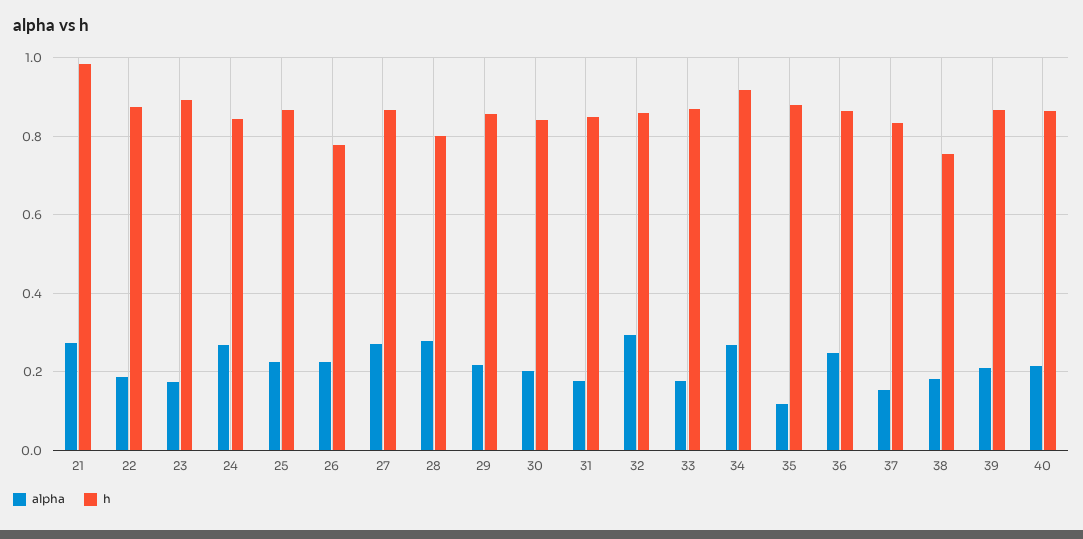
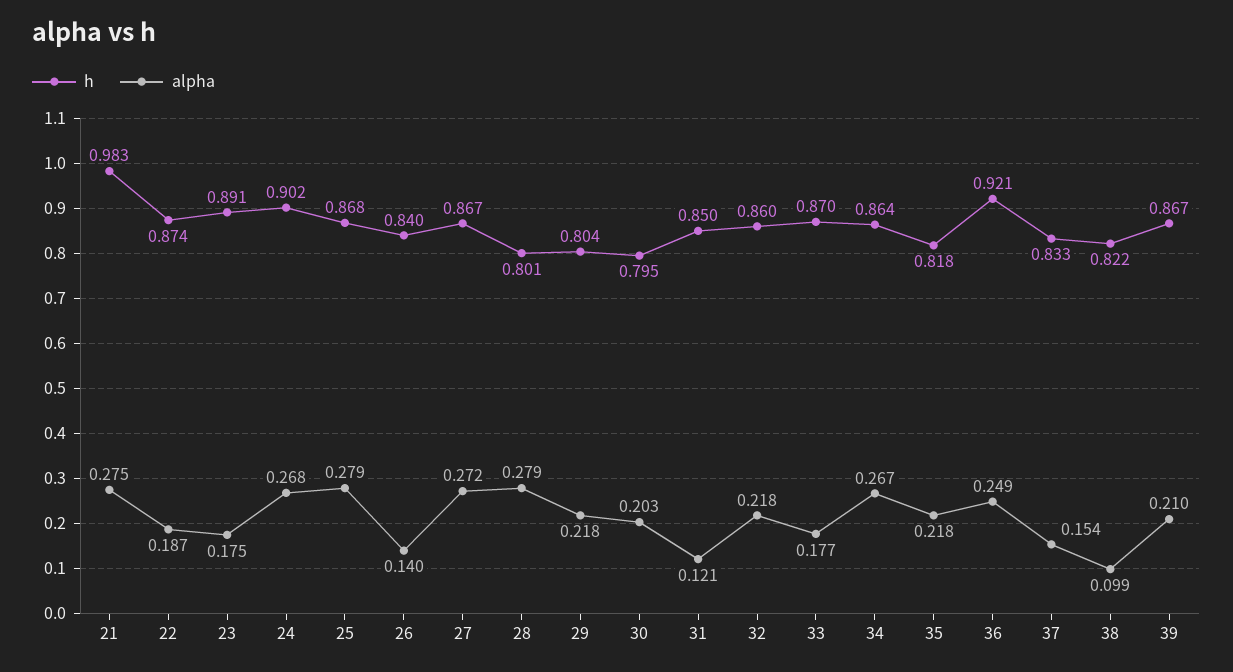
h, 24: 0.84 -> 0.902
alpha, 25: 0.22 -> 0.279
alpha, 26: 0.22 -> 0.14
h, 26: 0.78 -> 0.84
h, 29: 0.86 -> 0.804
h, 30: 0.84 -> 0.795
alpha, 31: 0.18 -> 0.121
alpha, 32: 0.3 -> 0.218
h, 34: 0.92 -> 0.864
alpha, 35: 0.12 -> 0.218
h, 35: 0.88 -> 0.818
h, 36: 0.86 -> 0.921
alpha, 38: 0.18 -> 0.099
h, 38: 0.76 -> 0.822
alpha, 40: 0.22 -> none
h, 40: 0.86 -> none

